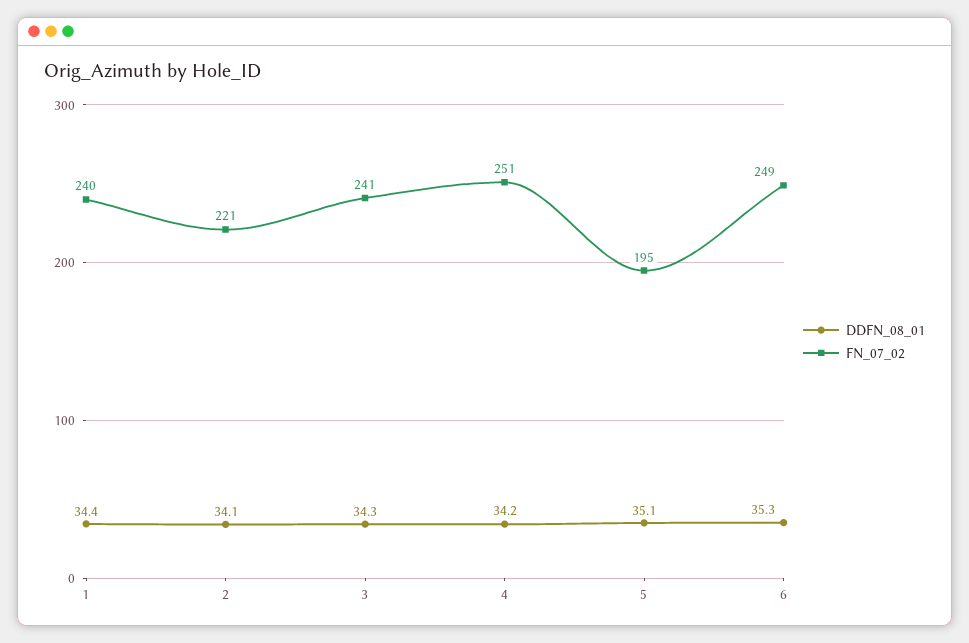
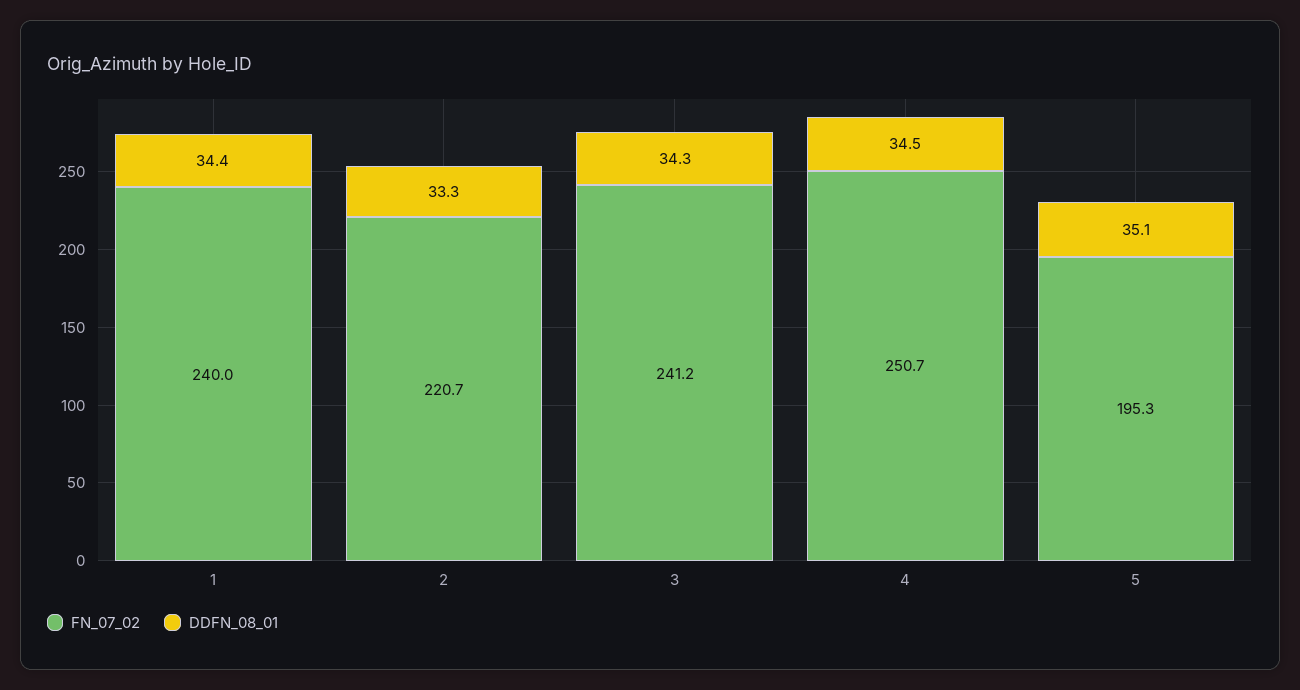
DDFN_08_01, 2: 34.1 -> 33.3
DDFN_08_01, 4: 34.2 -> 34.5
DDFN_08_01, 6: 35.3 -> none
FN_07_02, 6: 249 -> none

